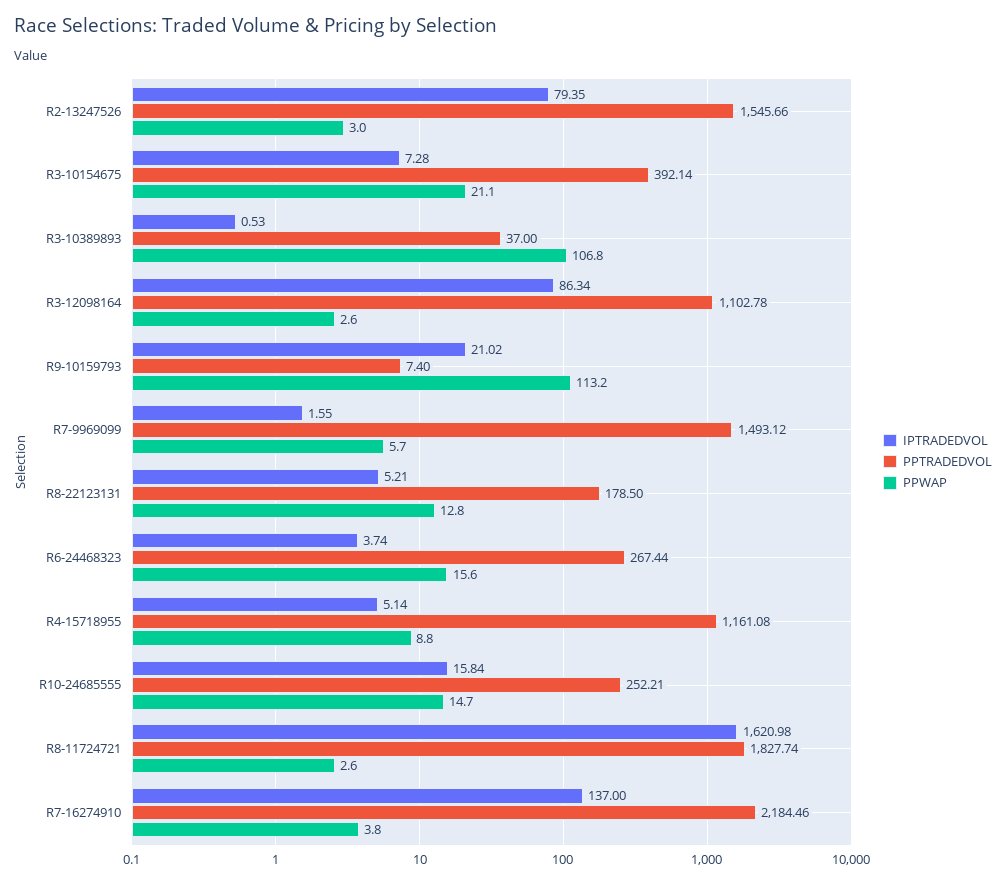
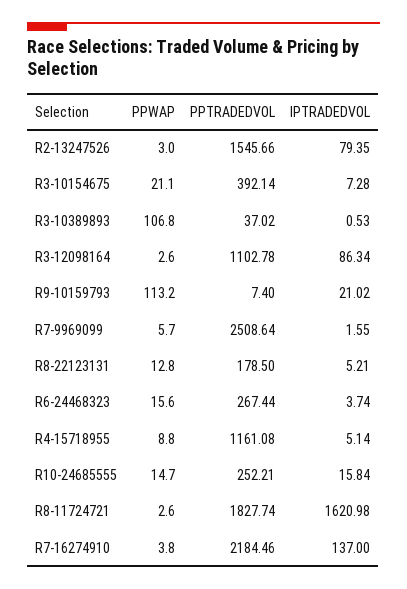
PPTRADEDVOL, R3-10389893: 37 -> 37.02
PPTRADEDVOL, R7-9969099: 1493.12 -> 2508.64

